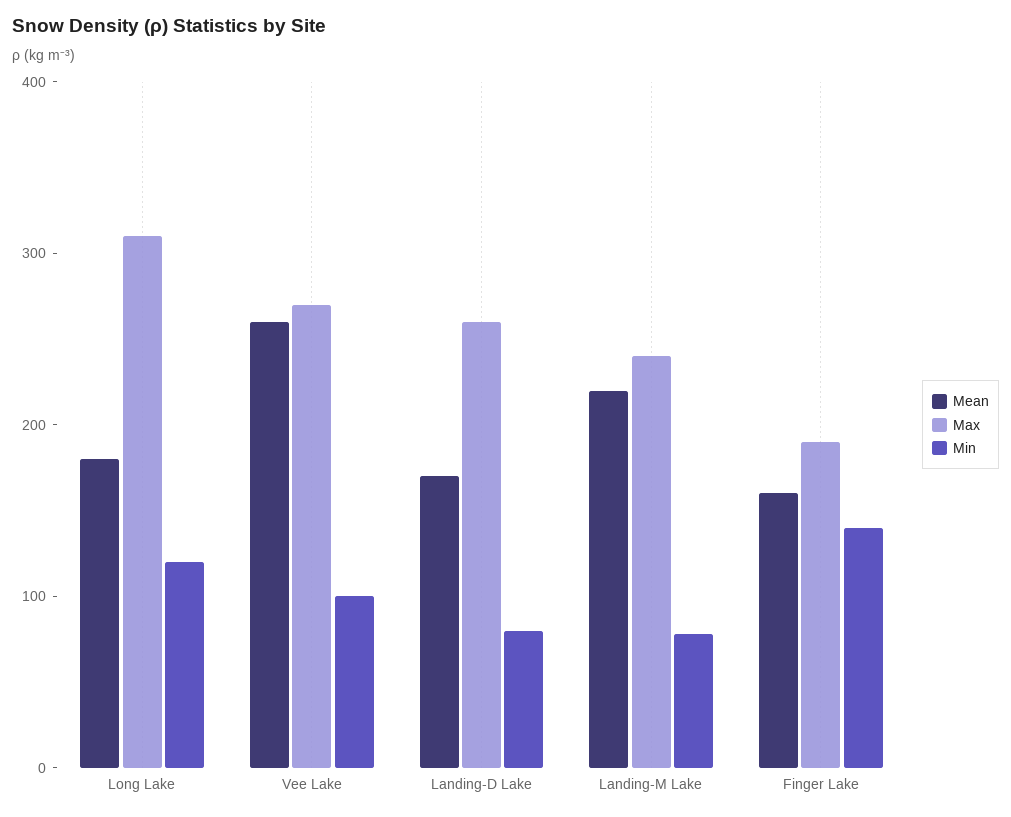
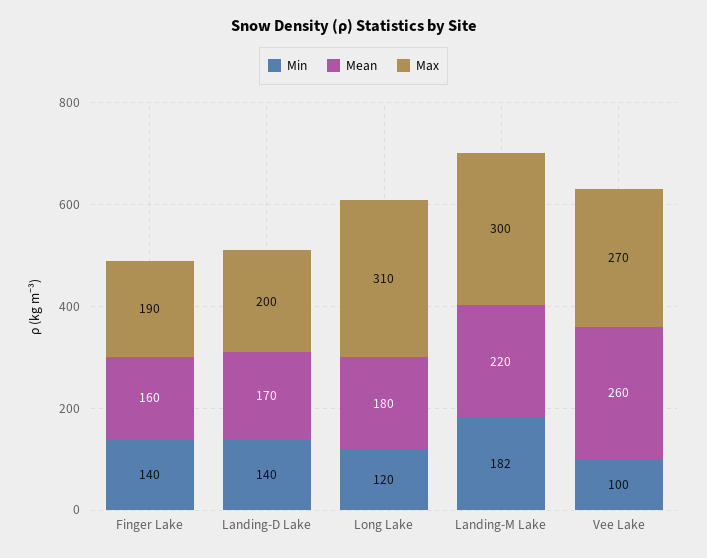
Max, Landing-D Lake: 260 -> 200
Min, Landing-D Lake: 80 -> 140
Max, Landing-M Lake: 240 -> 300
Min, Landing-M Lake: 80 -> 182

